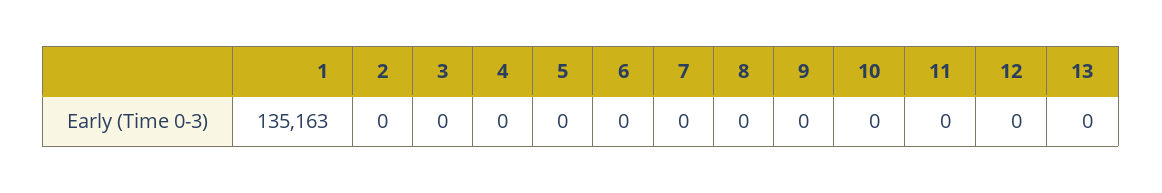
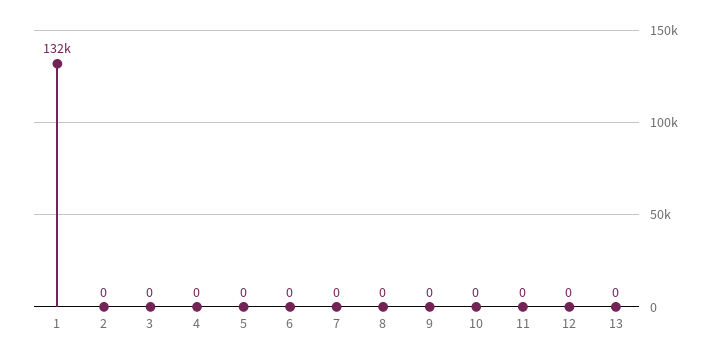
1: 135163 -> 132000

